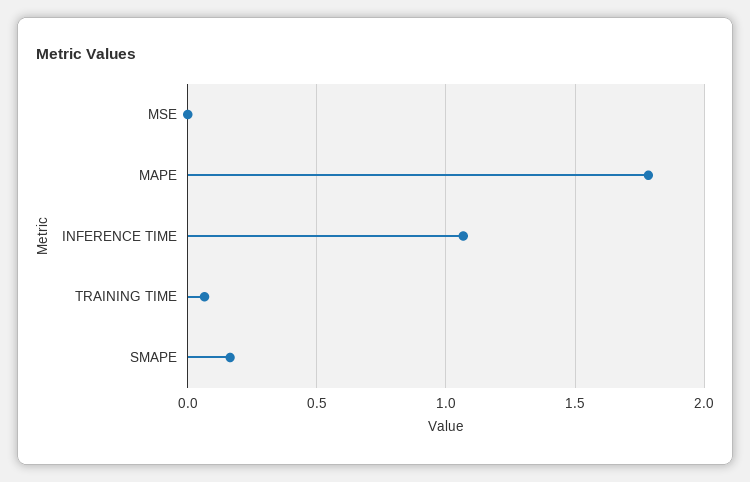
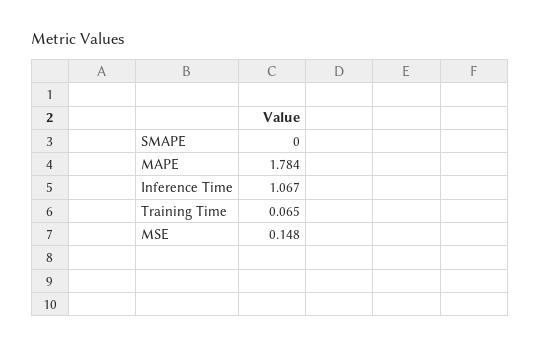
MSE: 0 -> 0.148
SMAPE: 0.15 -> 0

